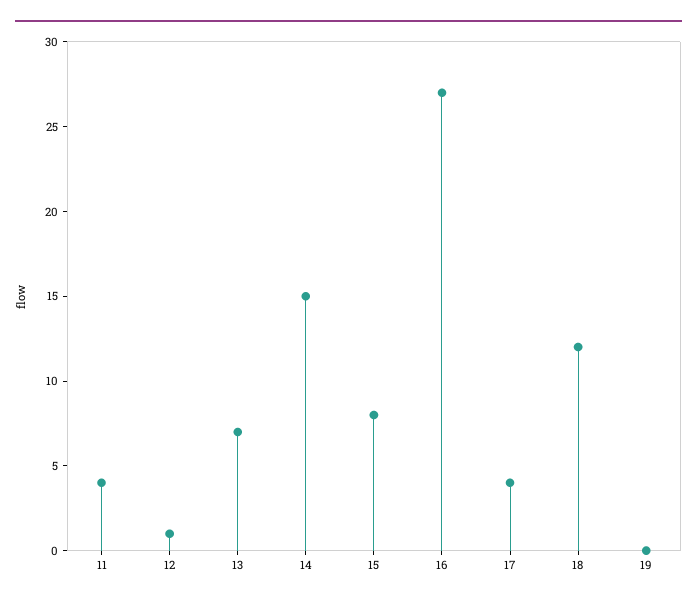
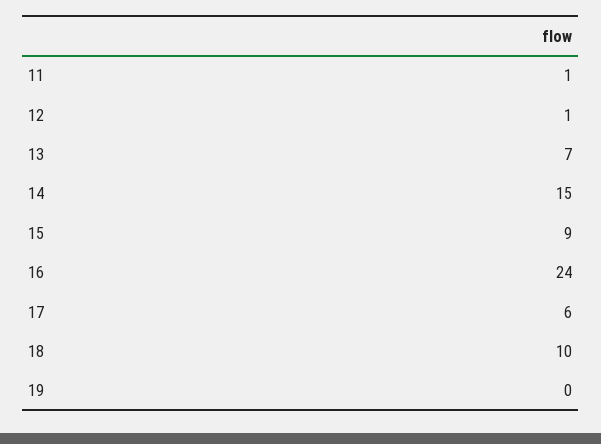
11: 4 -> 1
15: 8 -> 9
16: 27 -> 24
17: 4 -> 6
18: 12 -> 10

